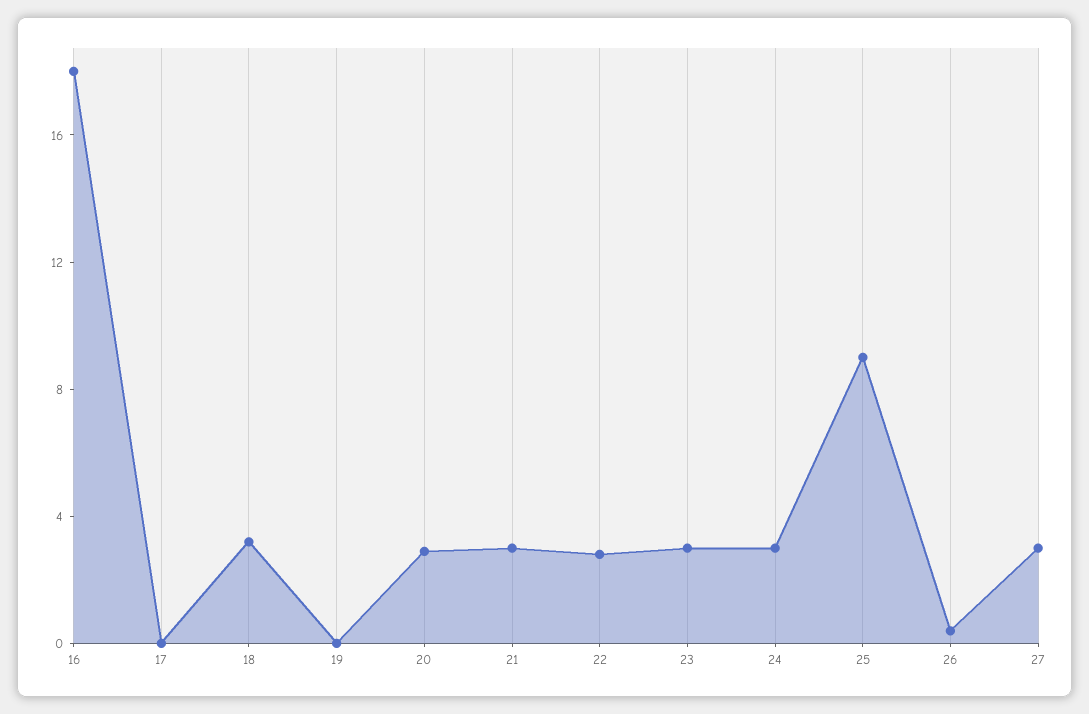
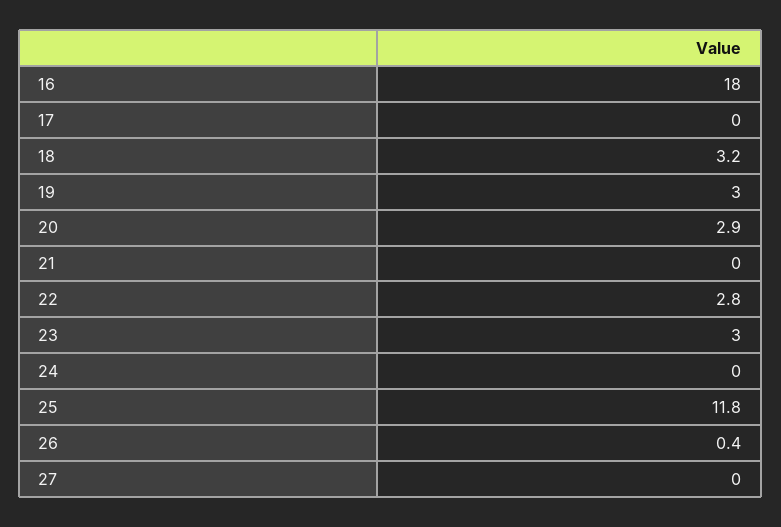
19: 0 -> 3
21: 3 -> 0
24: 3 -> 0
25: 9 -> 11.8
27: 3 -> 0

